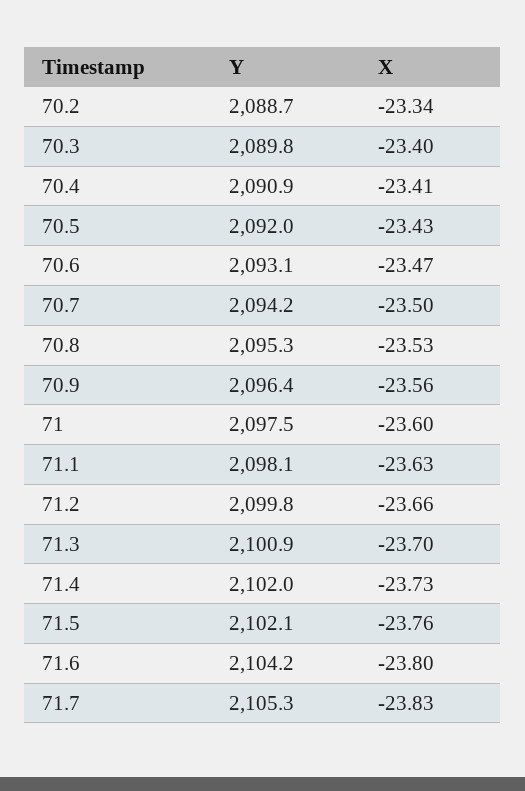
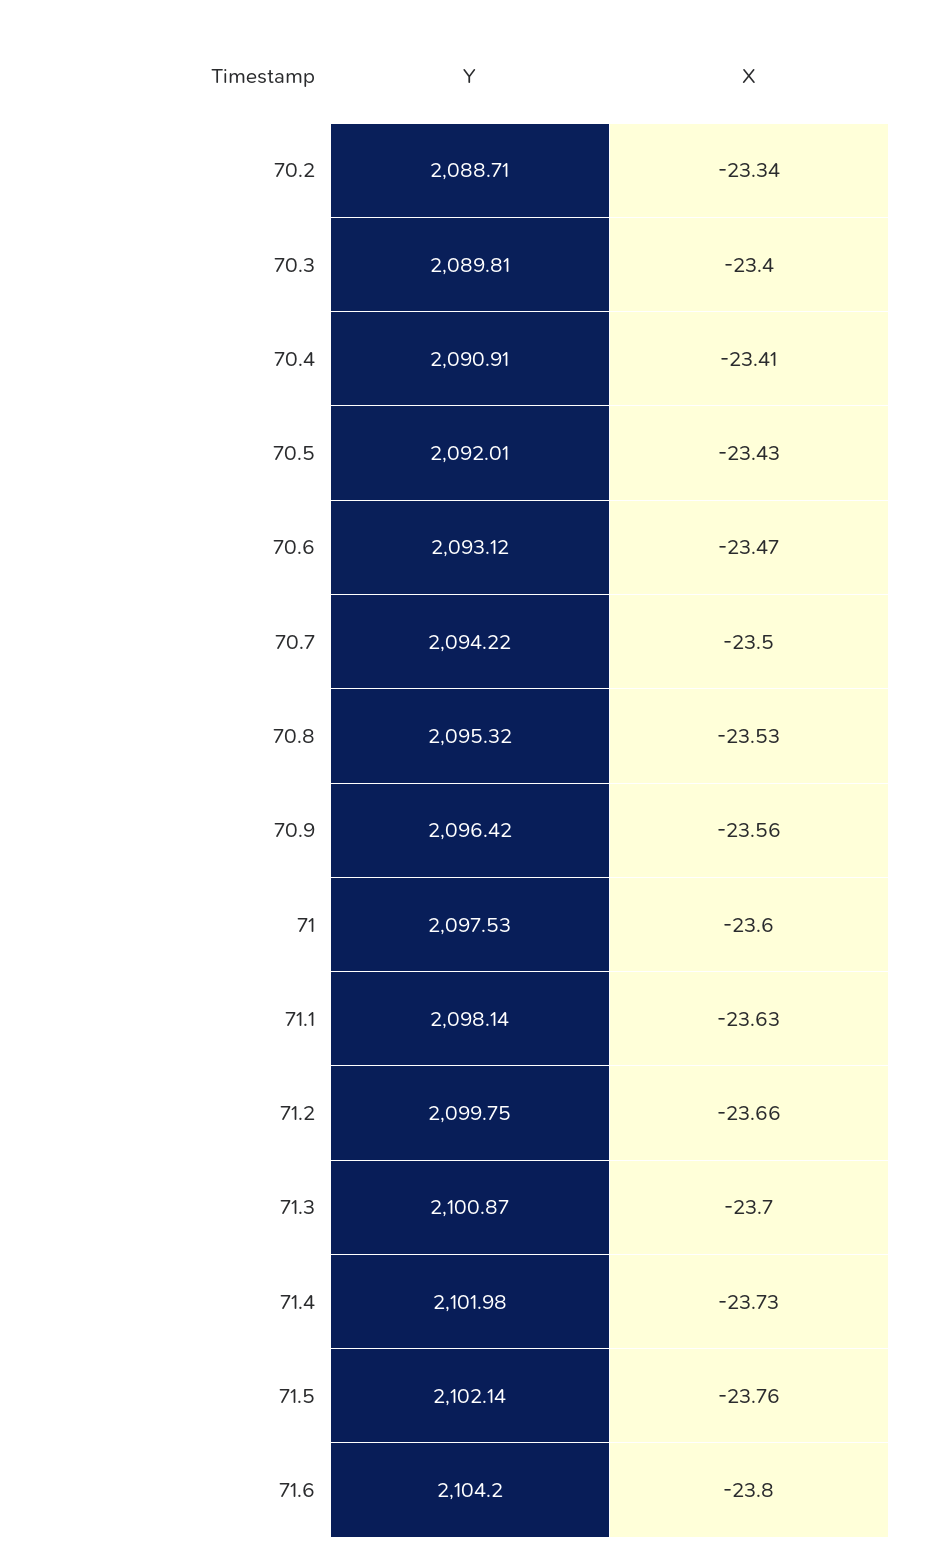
Y, 71.7: 2105.3 -> none
X, 71.7: -23.83 -> none

